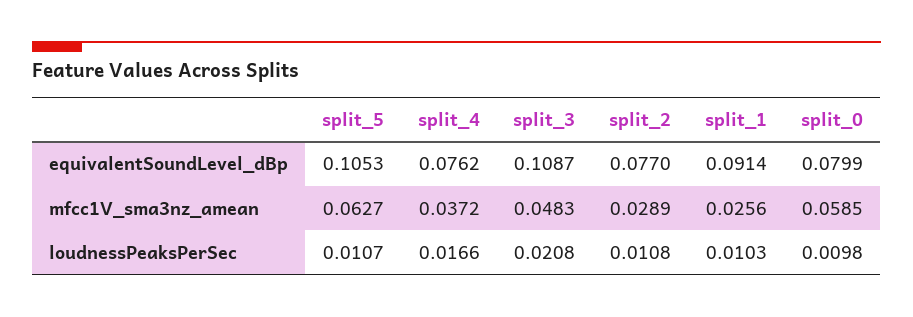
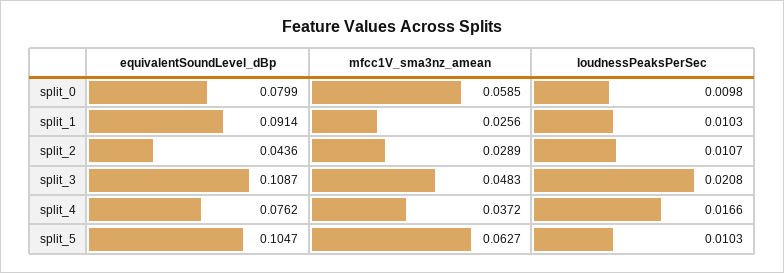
split_5, equivalentSoundLevel_dBp: 0.1053 -> 0.1047
split_2, equivalentSoundLevel_dBp: 0.077 -> 0.0436
split_5, loudnessPeaksPerSec: 0.0107 -> 0.0103
split_2, loudnessPeaksPerSec: 0.0108 -> 0.0107

